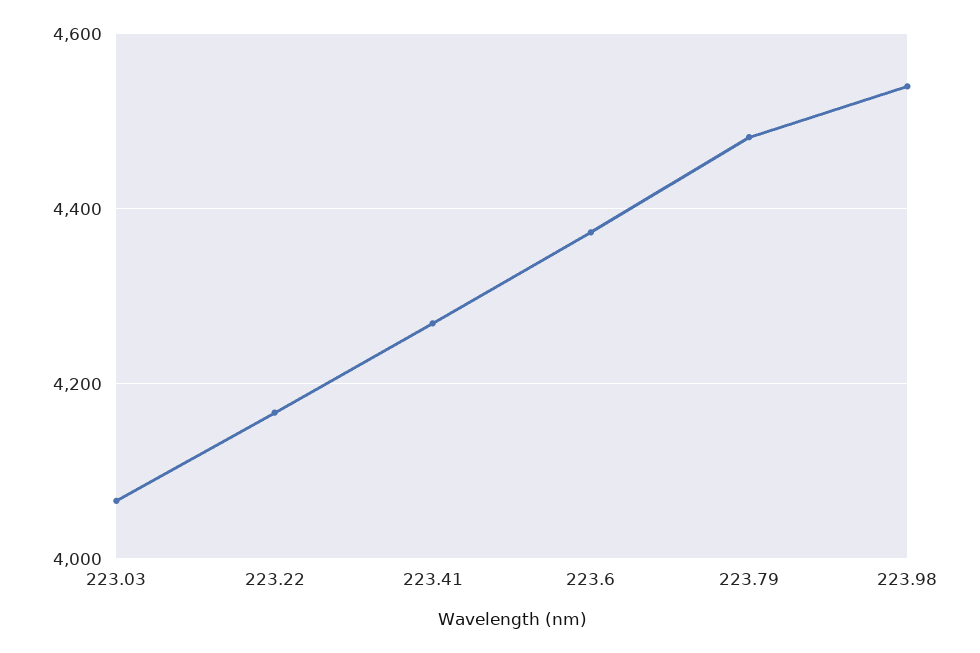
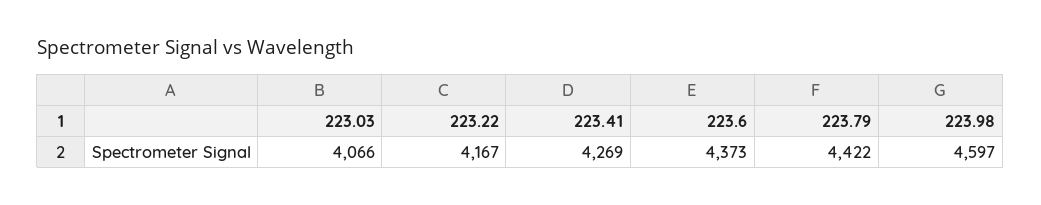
223.79: 4480 -> 4422
223.98: 4540 -> 4597

